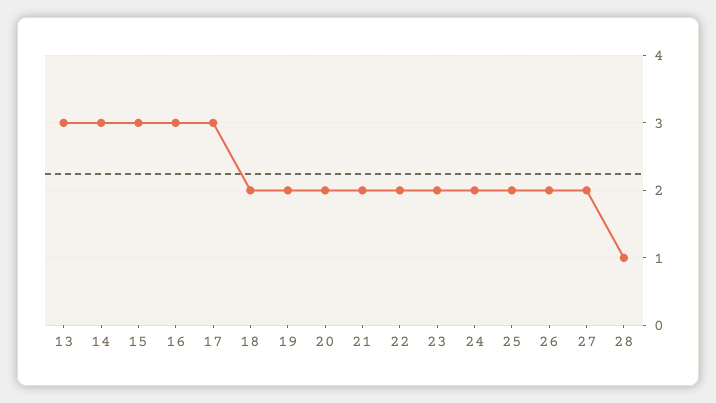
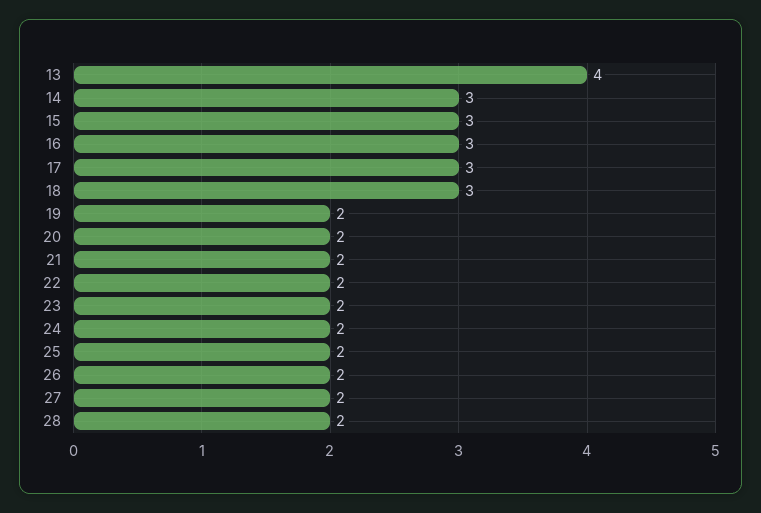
13: 3 -> 4
18: 2 -> 3
28: 1 -> 2

